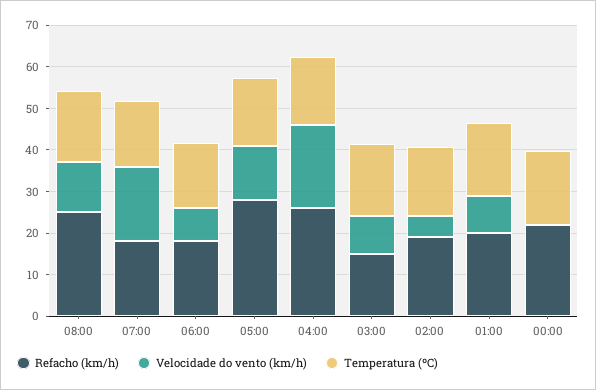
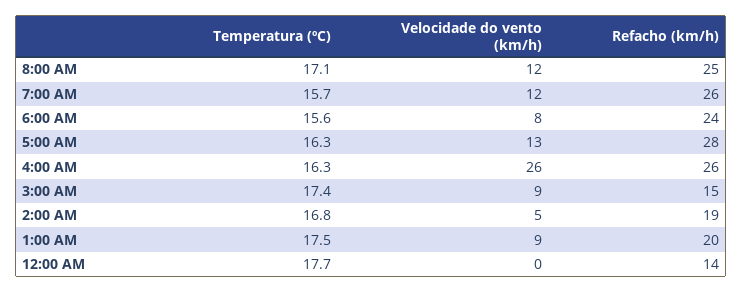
Refacho (km/h), 07:00: 18 -> 26
Velocidade do vento (km/h), 07:00: 18 -> 12
Refacho (km/h), 06:00: 18 -> 24
Velocidade do vento (km/h), 04:00: 20 -> 26
Refacho (km/h), 00:00: 22 -> 14

